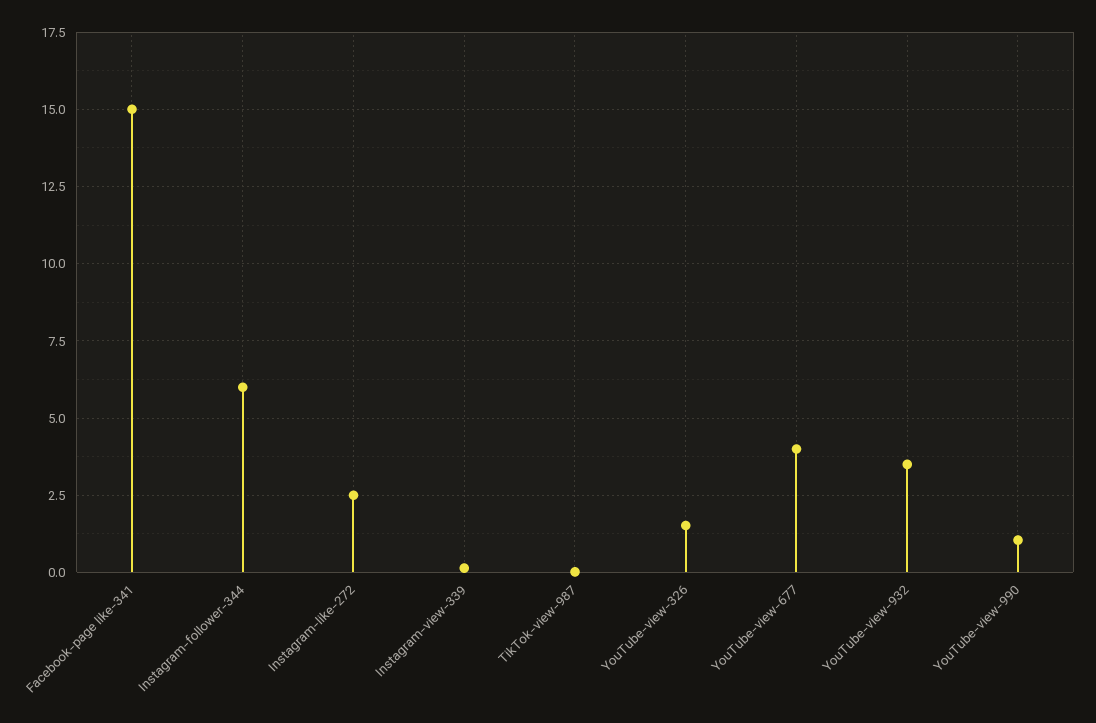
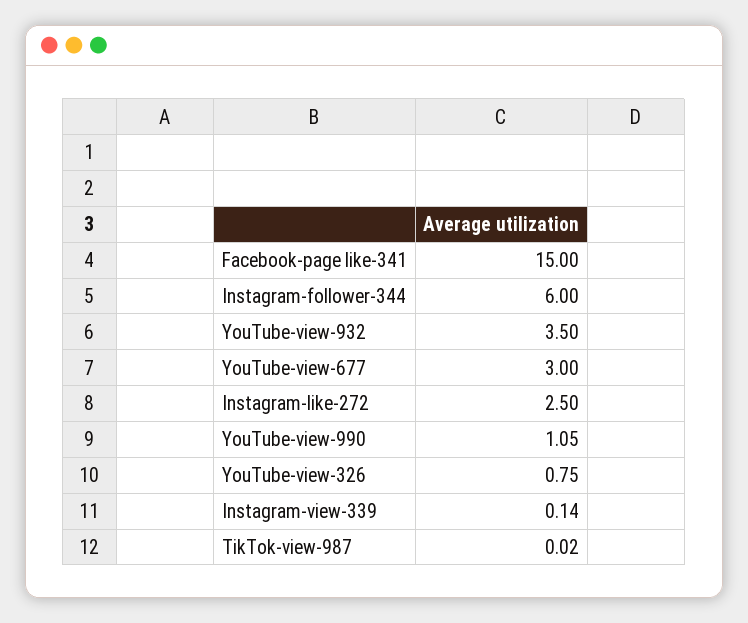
YouTube-view-326: 1.5 -> 0.75
YouTube-view-677: 4 -> 3

